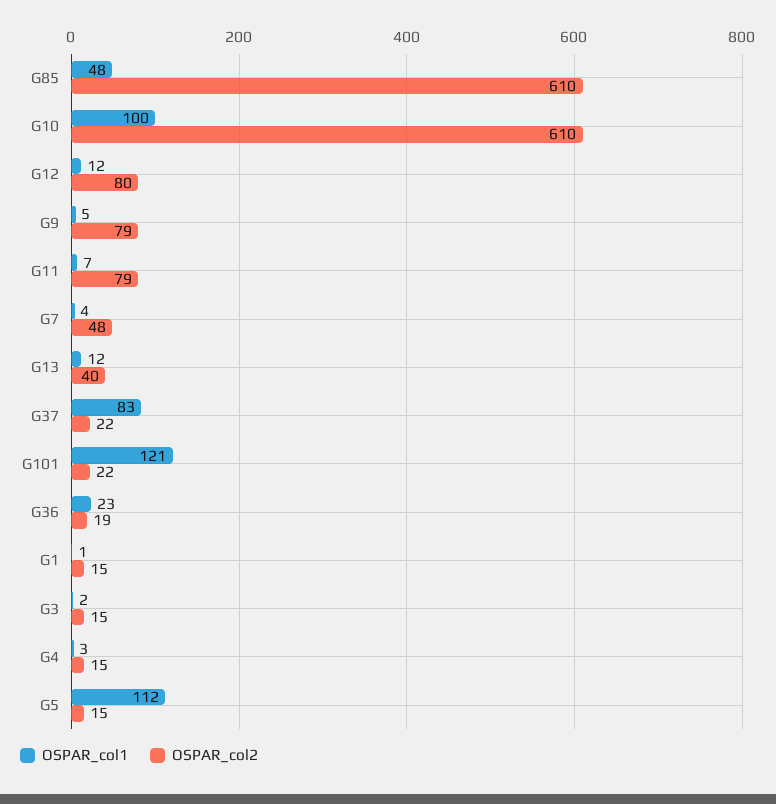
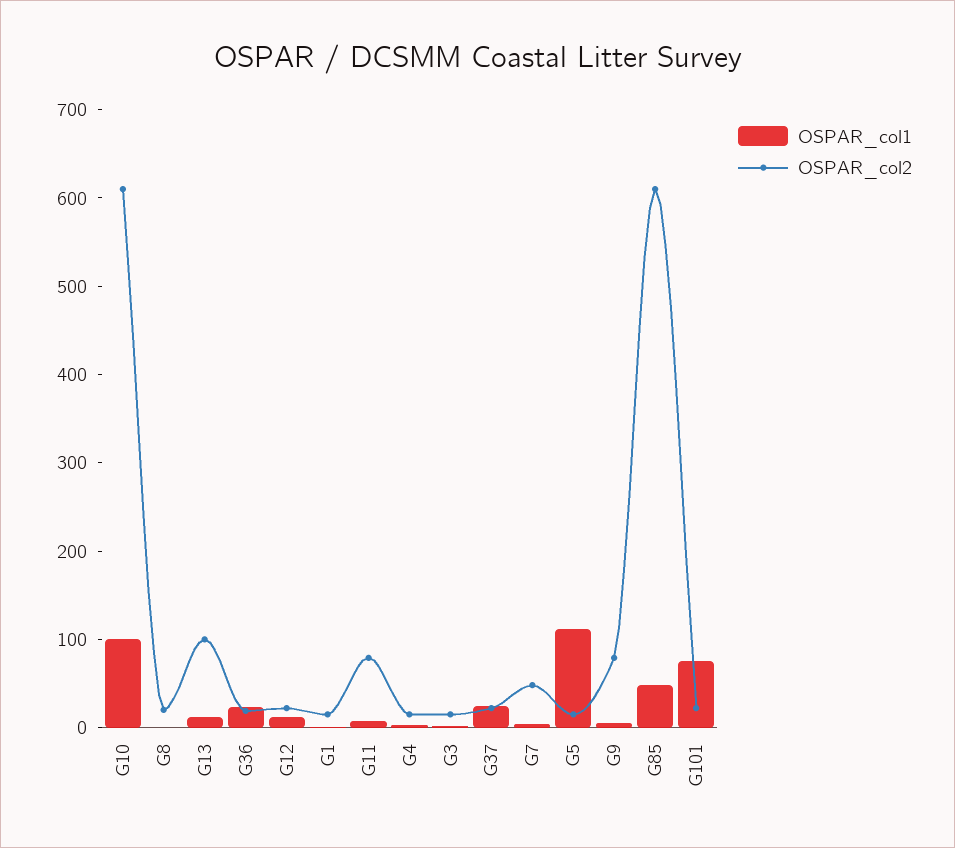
OSPAR_col2, G12: 80 -> 20
OSPAR_col2, G13: 40 -> 100
OSPAR_col1, G37: 83 -> 20
OSPAR_col1, G101: 121 -> 80
OSPAR_col1, G8: none -> 0
OSPAR_col2, G8: none -> 20

